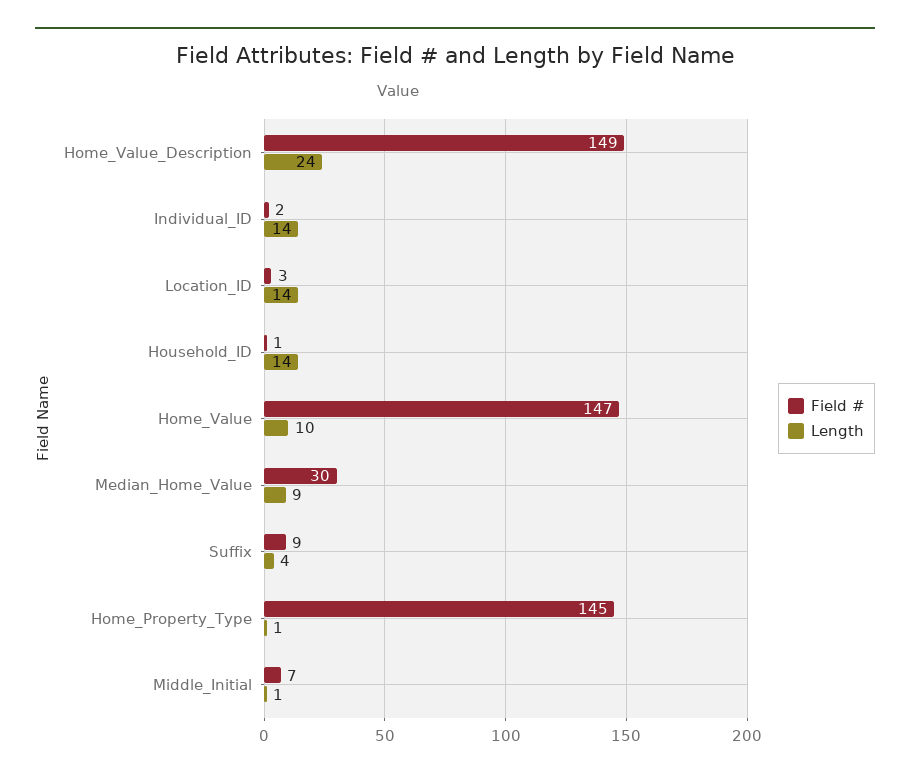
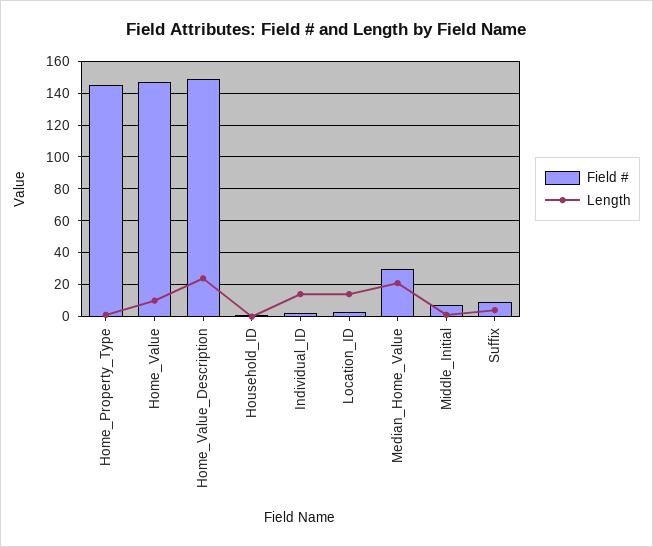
Length, Household_ID: 14 -> 0
Length, Median_Home_Value: 9 -> 20

